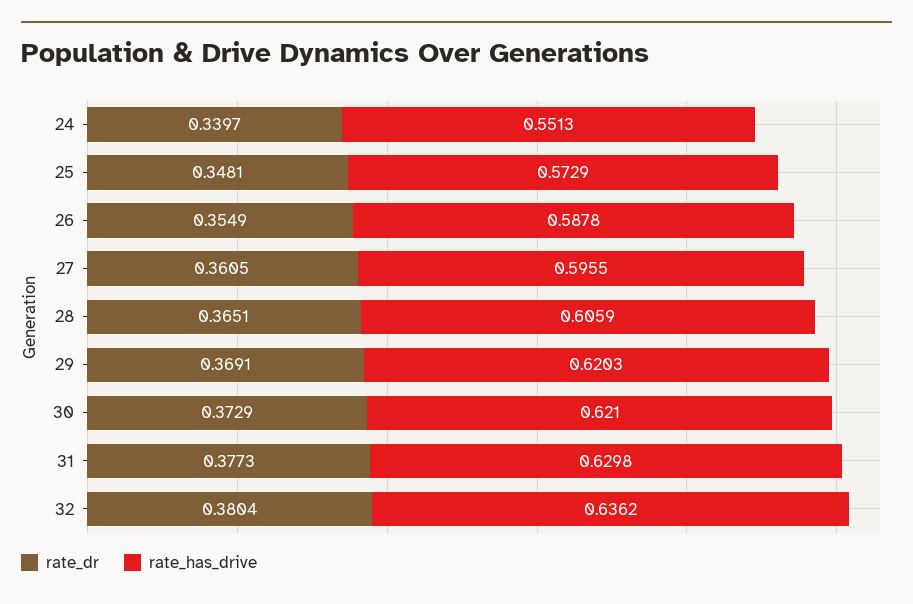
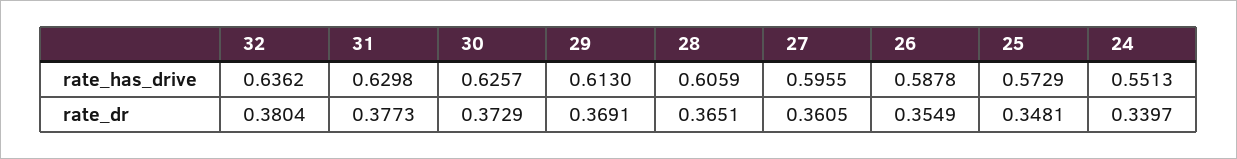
rate_has_drive, 29: 0.6203 -> 0.613
rate_has_drive, 30: 0.621 -> 0.6257

